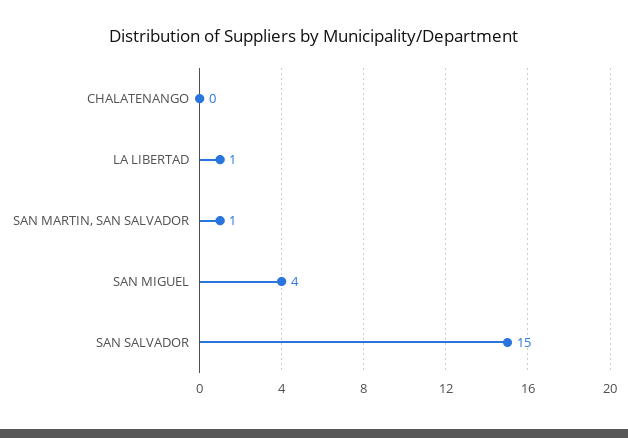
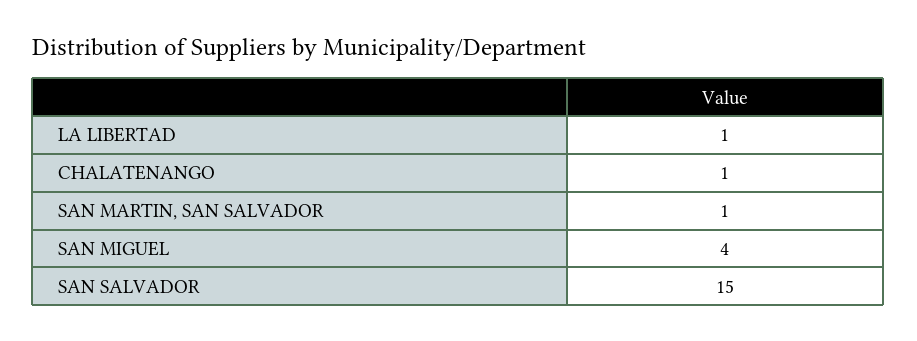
CHALATENANGO: 0 -> 1

